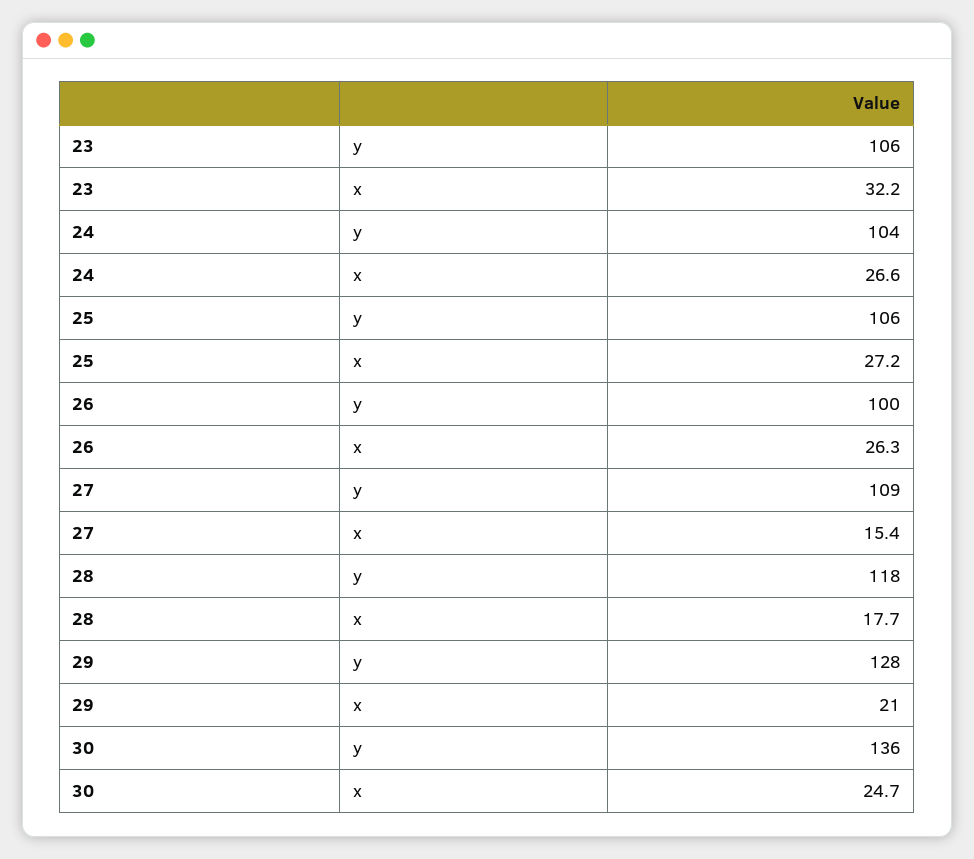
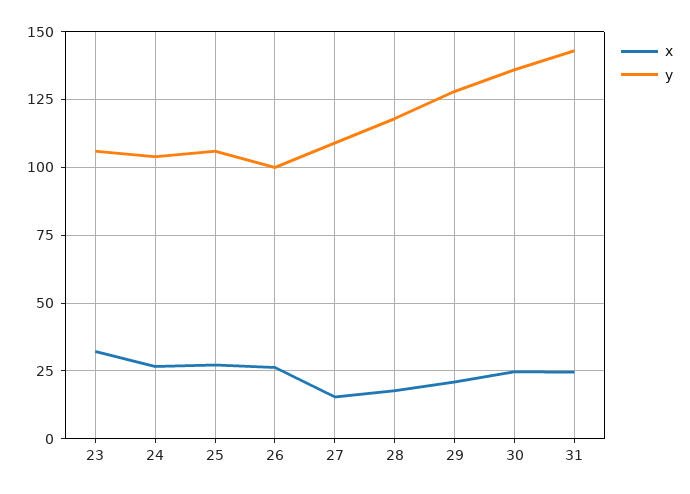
x, 31: none -> 25
y, 31: none -> 142.5

